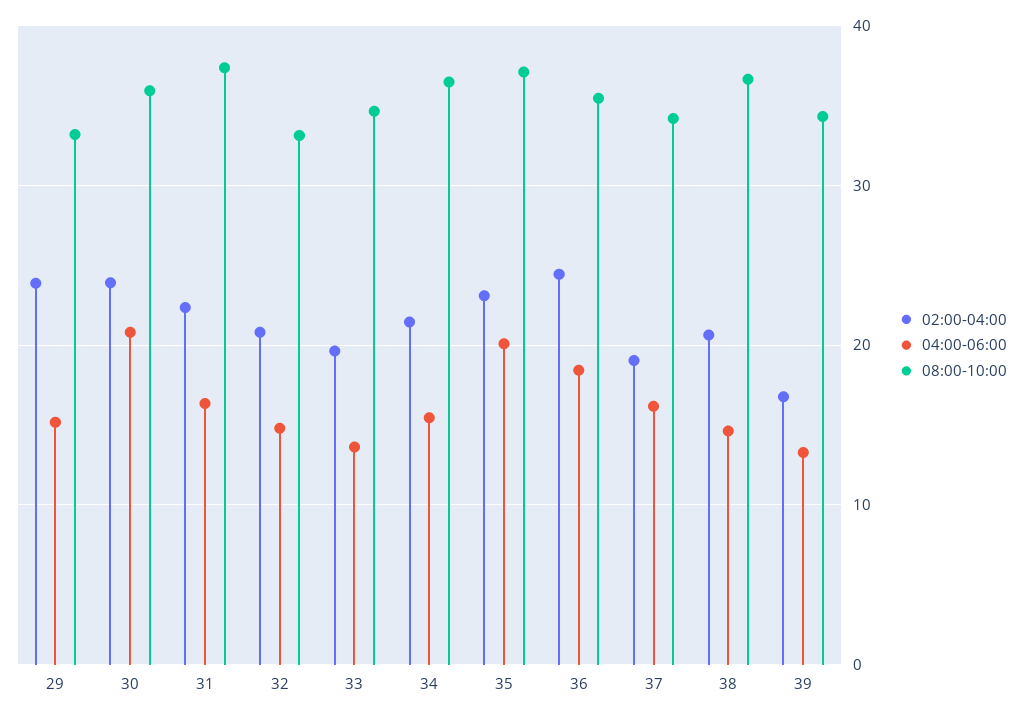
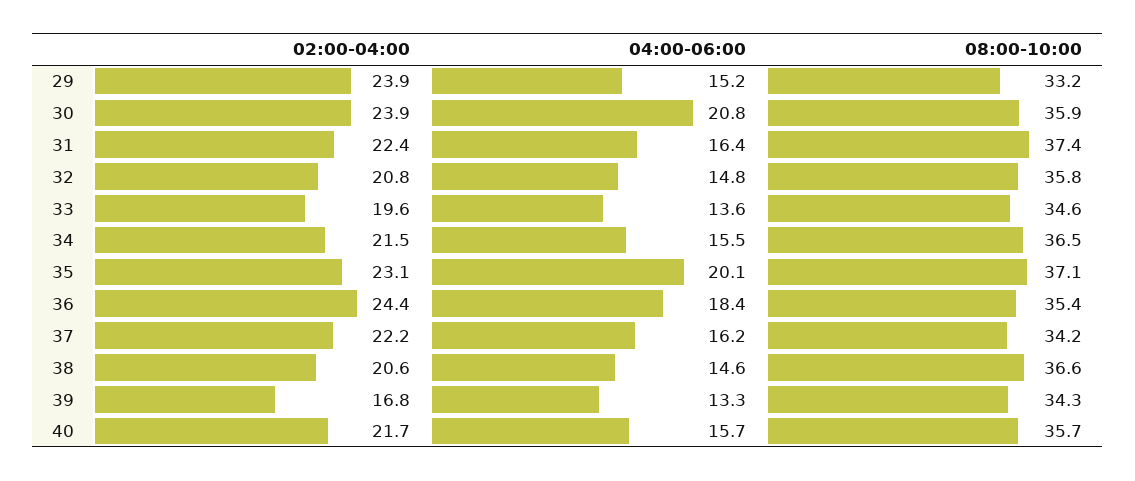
08:00-10:00, 32: 33 -> 35.8
02:00-04:00, 37: 19 -> 22.2
02:00-04:00, 40: none -> 21.7
04:00-06:00, 40: none -> 15.7
08:00-10:00, 40: none -> 35.7

